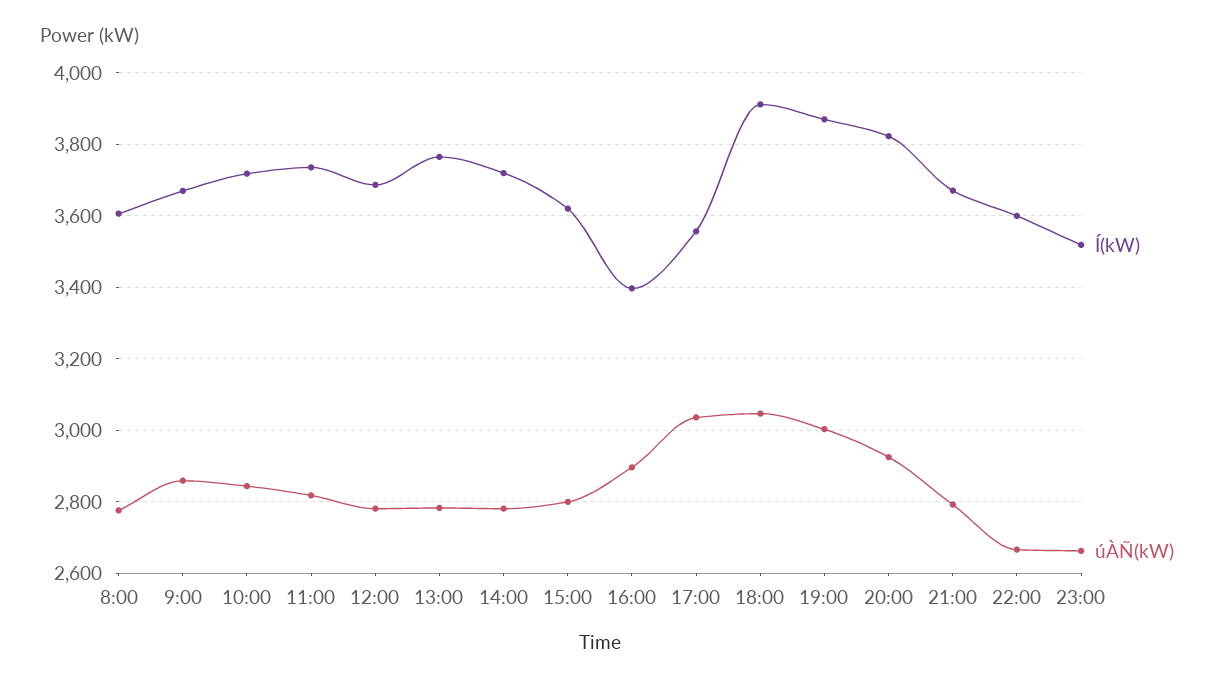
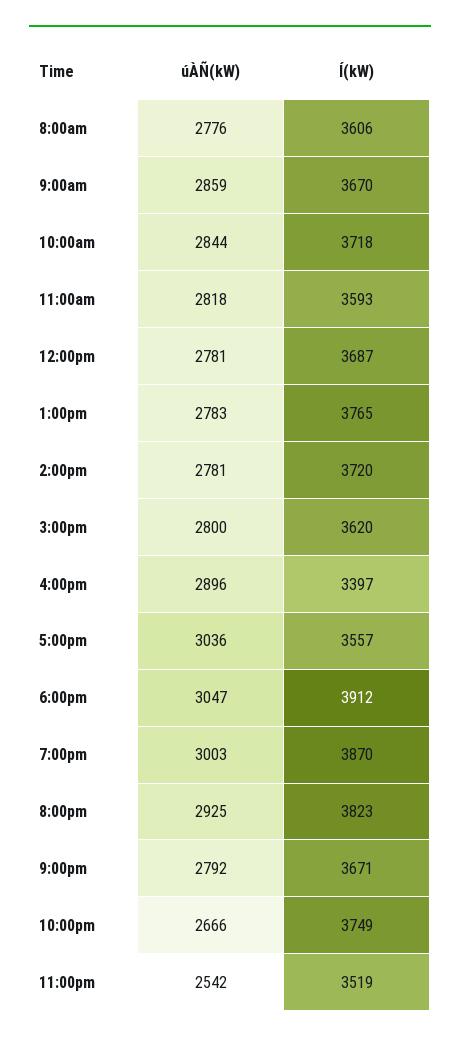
Í(kW), 11:00: 3740 -> 3593
Í(kW), 22:00: 3600 -> 3749
úÀÑ(kW), 23:00: 2660 -> 2542

